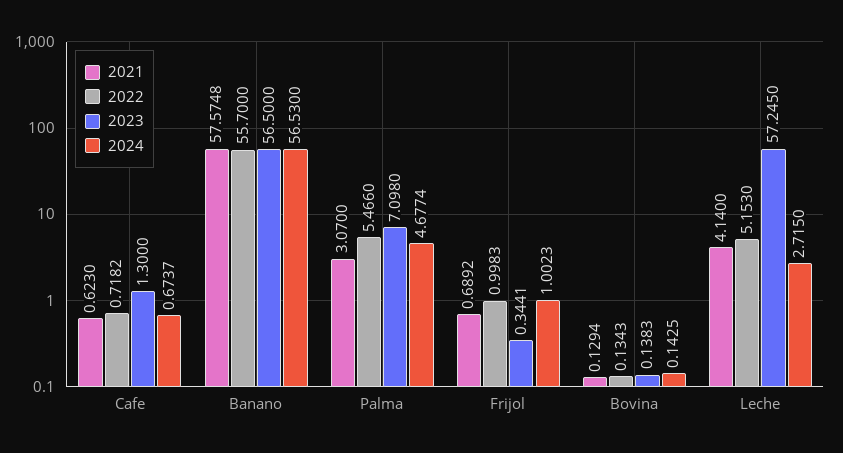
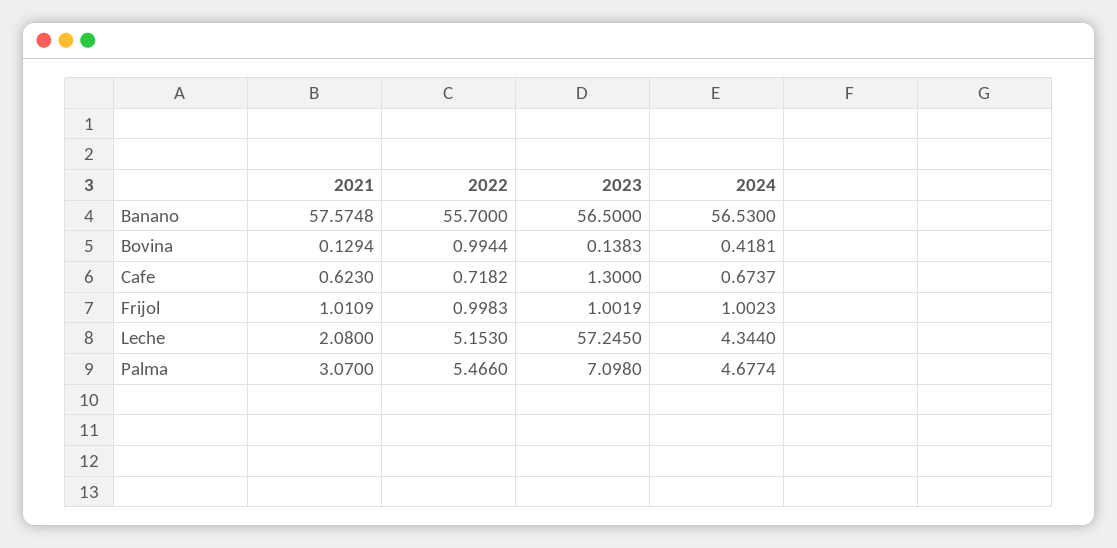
2021, Frijol: 0.6892 -> 1.0109
2023, Frijol: 0.3441 -> 1.0019
2022, Bovina: 0.1343 -> 0.9944
2024, Bovina: 0.1425 -> 0.4181
2021, Leche: 4.14 -> 2.08
2024, Leche: 2.715 -> 4.344

